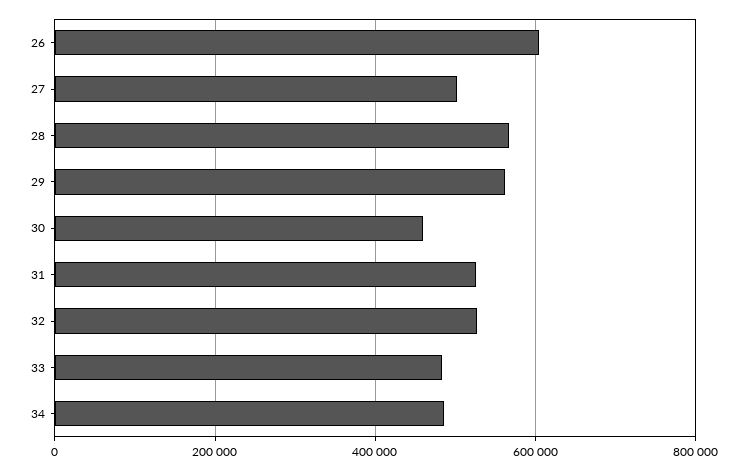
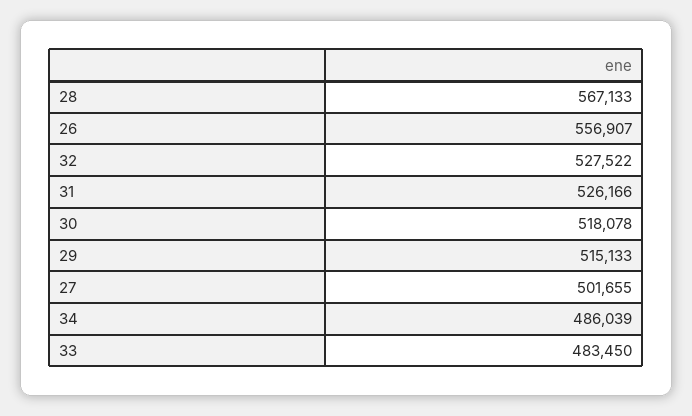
26: 600000 -> 556907
29: 560000 -> 515133
30: 460000 -> 518078

